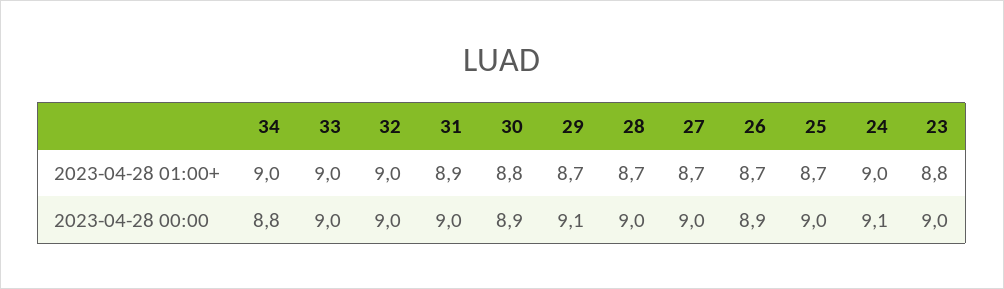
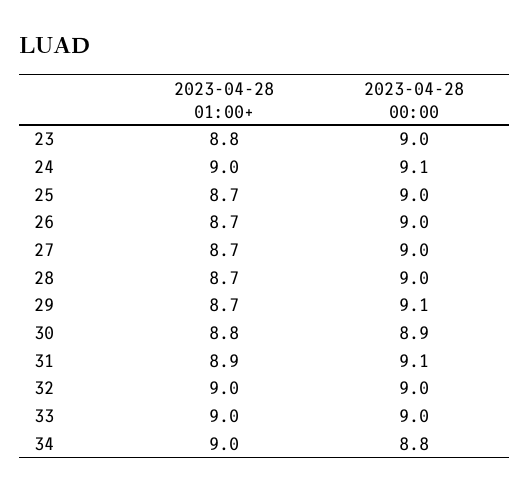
31, 2023-04-28 00:00: 9 -> 9.1
26, 2023-04-28 00:00: 8.9 -> 9

